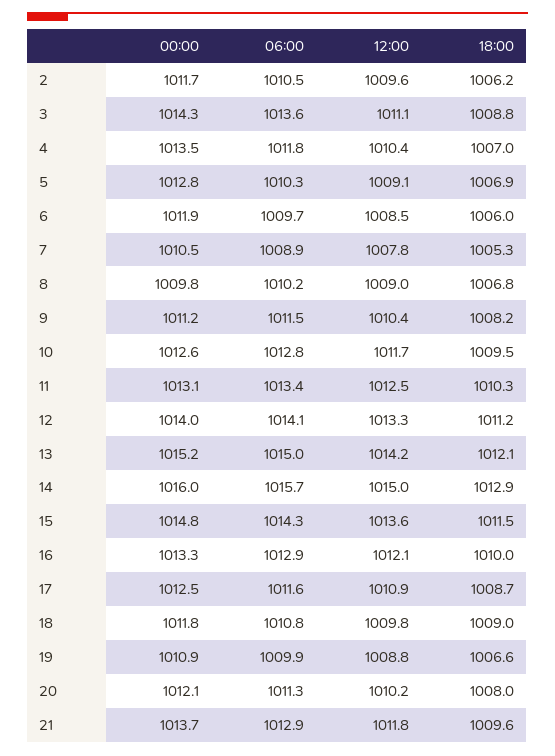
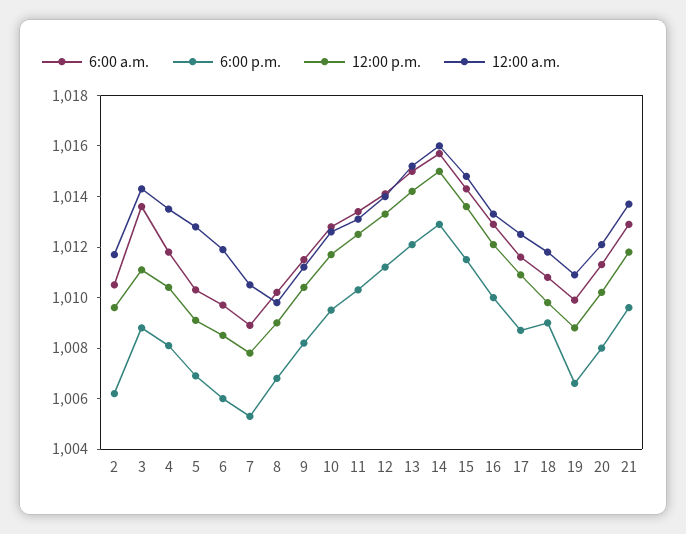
18:00, 4: 1007 -> 1008

